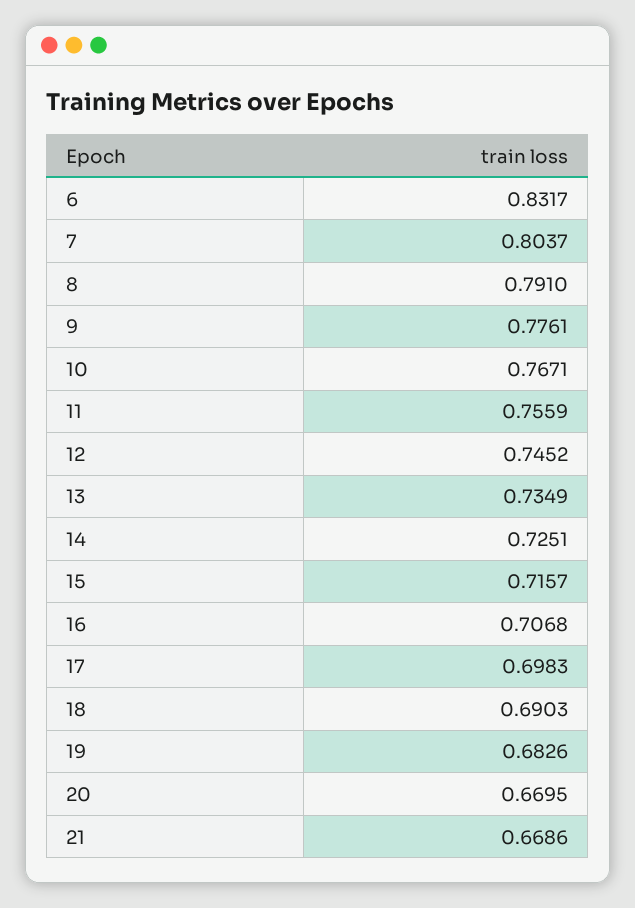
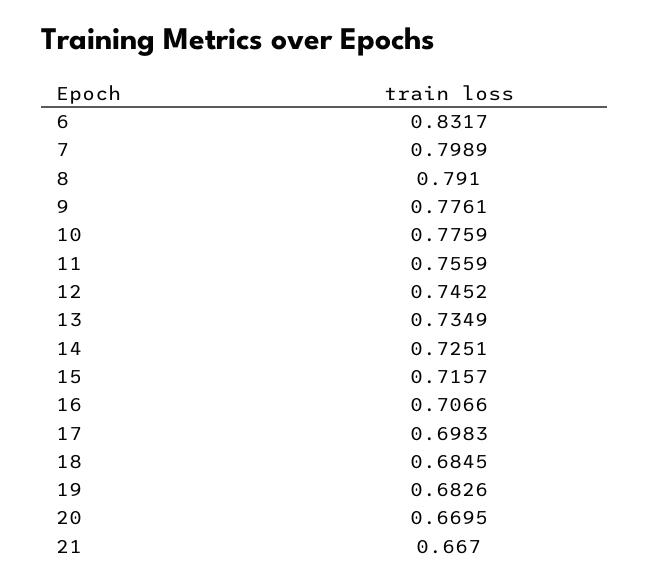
7: 0.8037 -> 0.7989
10: 0.7671 -> 0.7759
16: 0.7068 -> 0.7066
18: 0.6903 -> 0.6845
21: 0.6686 -> 0.667

